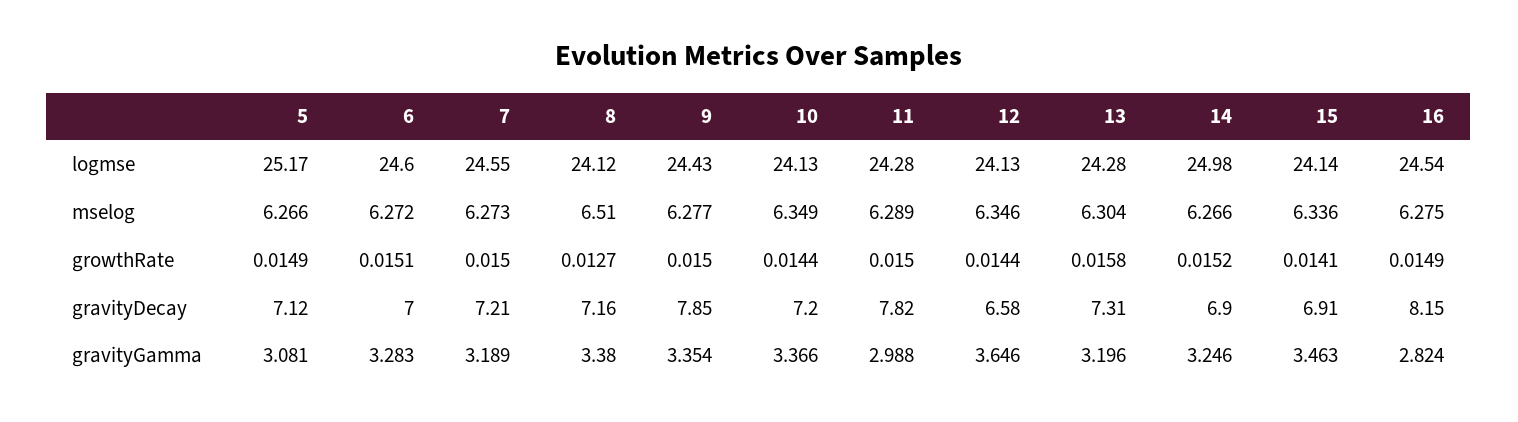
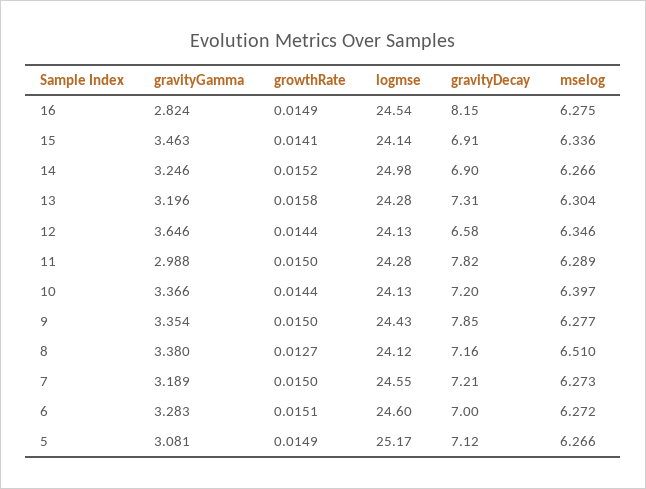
10, mselog: 6.349 -> 6.397

